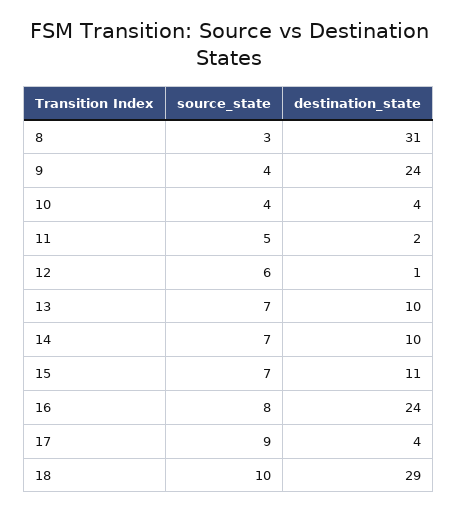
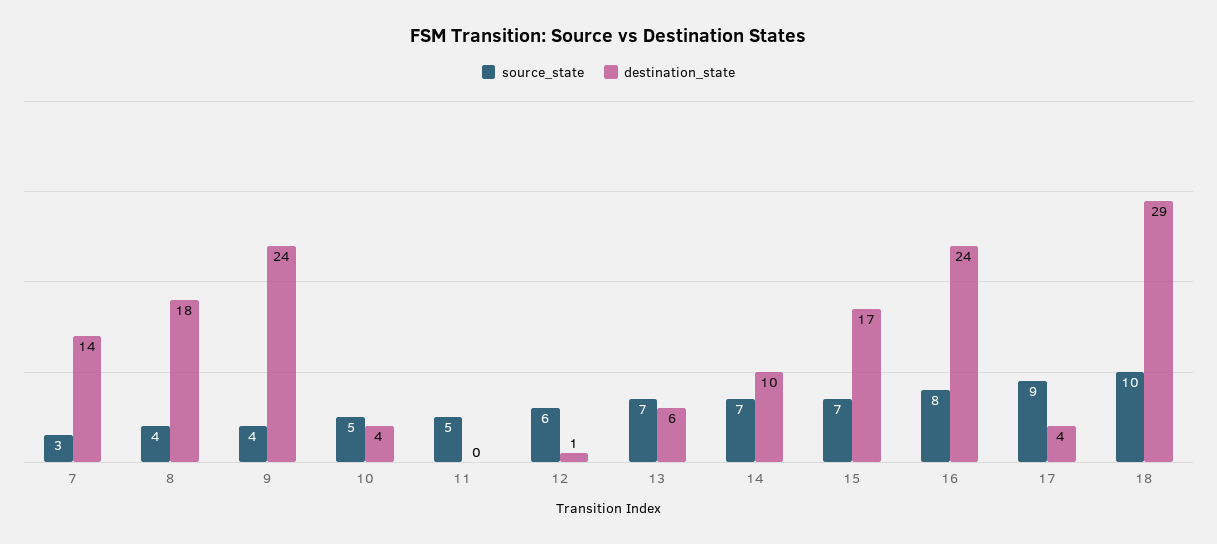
source_state, 8: 3 -> 4
destination_state, 8: 31 -> 18
source_state, 10: 4 -> 5
destination_state, 11: 2 -> 0
destination_state, 13: 10 -> 6
destination_state, 15: 11 -> 17
source_state, 7: none -> 3
destination_state, 7: none -> 14

